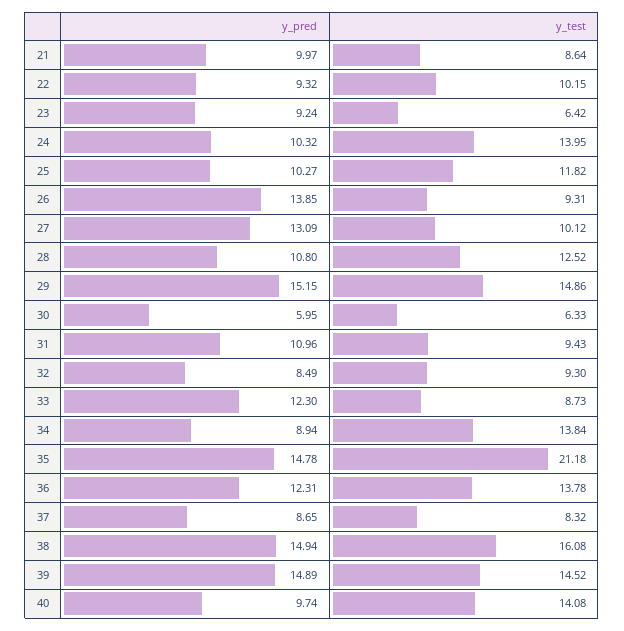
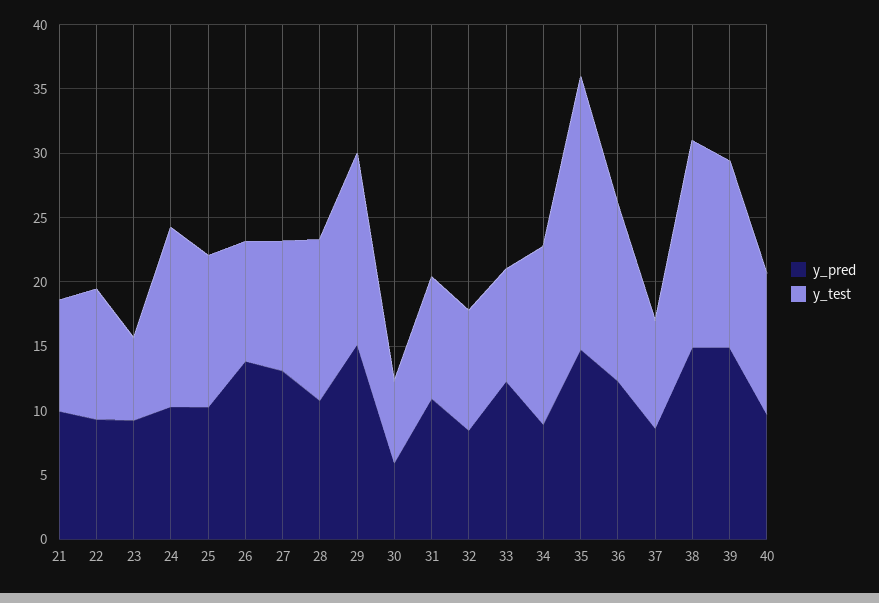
y_test, 40: 14.08 -> 11

